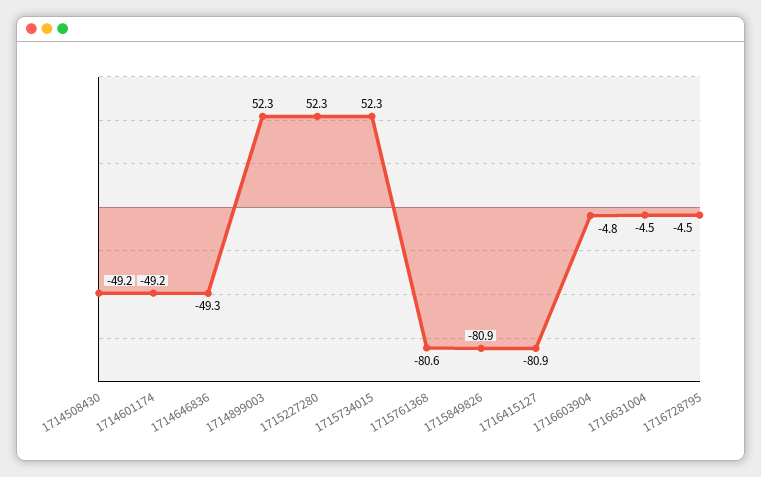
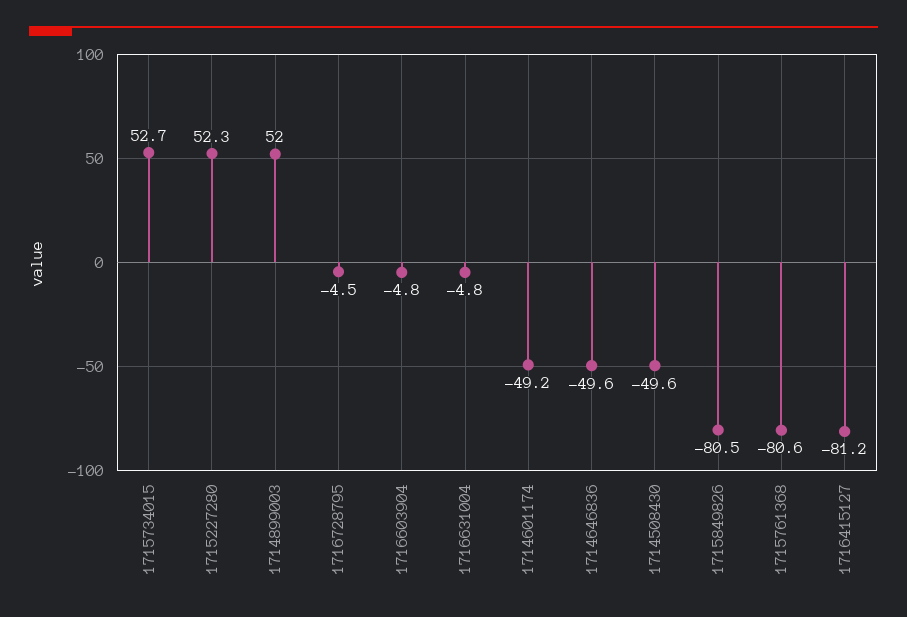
1714508430: -49.2 -> -49.6
1714646836: -49.3 -> -49.6
1714899003: 52.3 -> 52
1715734015: 52.3 -> 52.7
1715849826: -80.9 -> -80.5
1716415127: -80.9 -> -81.2
1716631004: -4.5 -> -4.8

